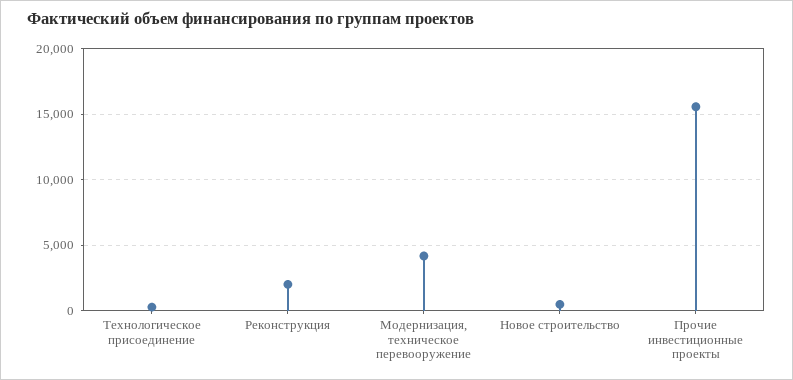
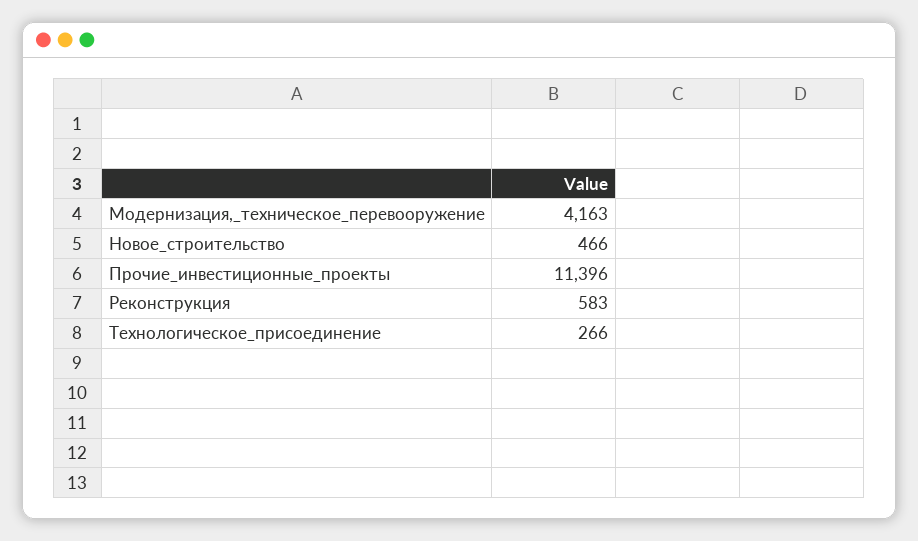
Реконструкция: 2000 -> 583
Прочие инвестиционные проекты: 15500 -> 11396

